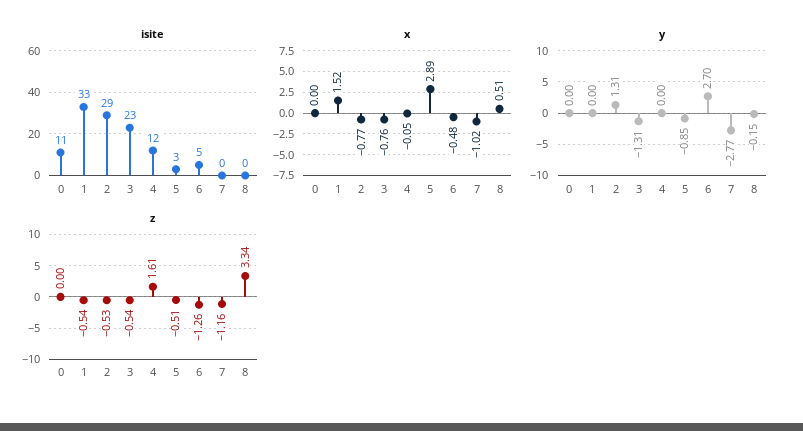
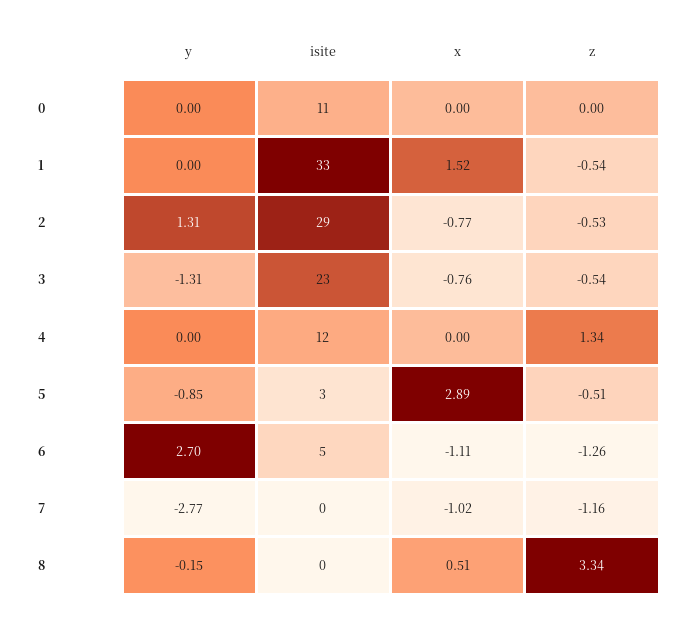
x, 4: -0.05 -> 0
x, 6: -0.48 -> -1.11
z, 4: 1.61 -> 1.34

